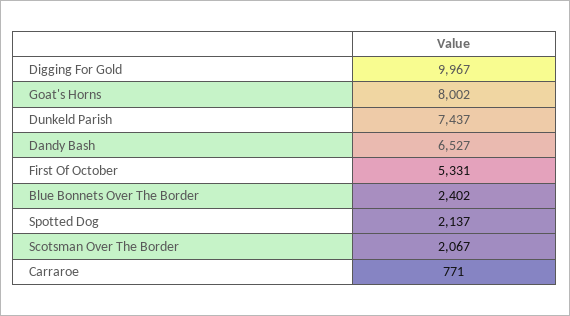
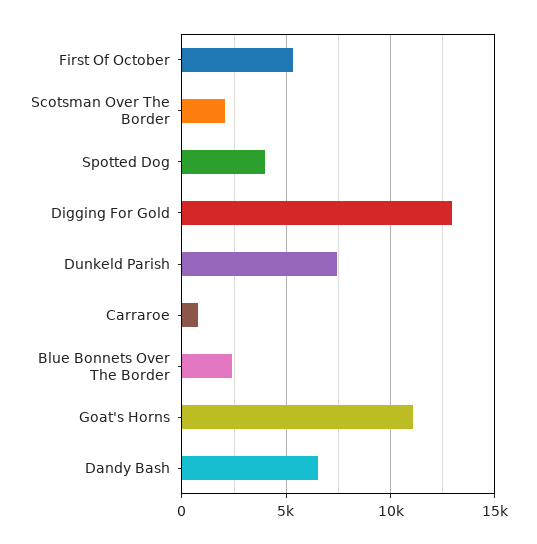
Digging For Gold: 9967 -> 13000
Goat's Horns: 8002 -> 11000
Spotted Dog: 2137 -> 4000

